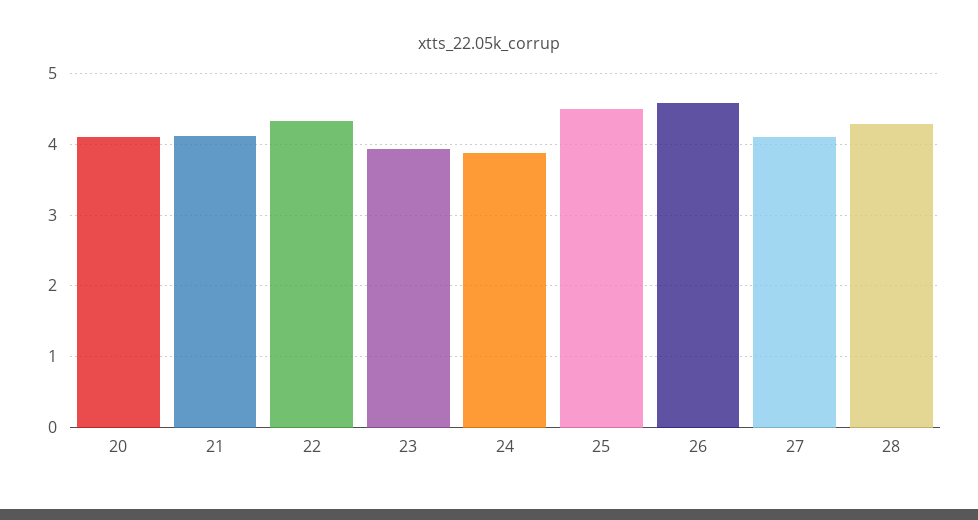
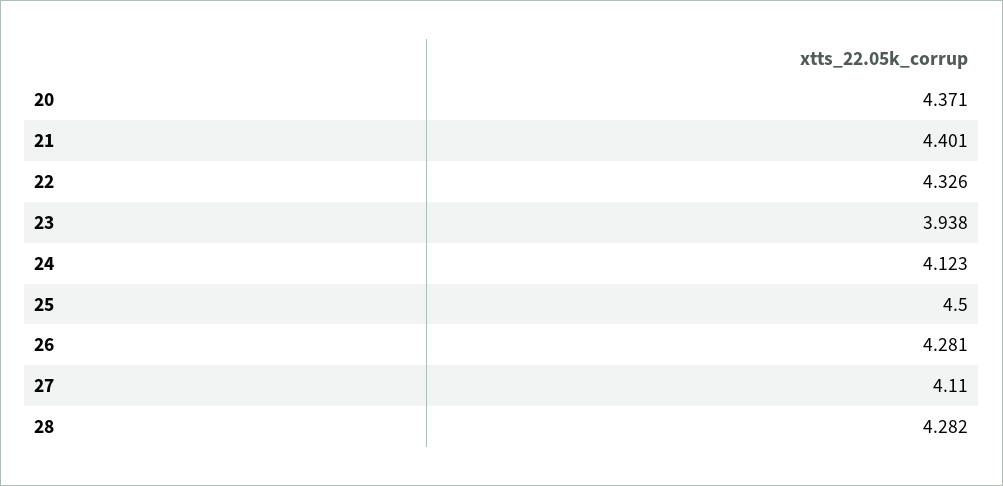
20: 4.1 -> 4.371
21: 4.1 -> 4.401
24: 3.9 -> 4.123
26: 4.6 -> 4.281

